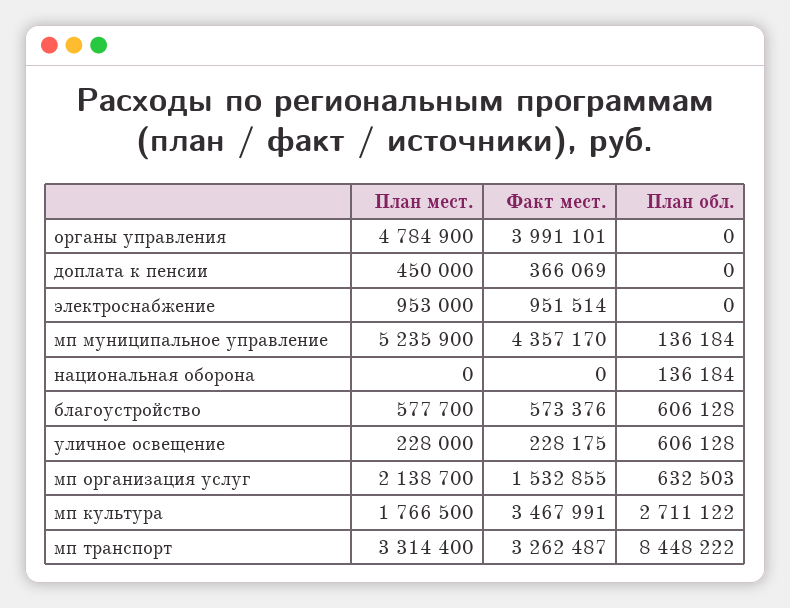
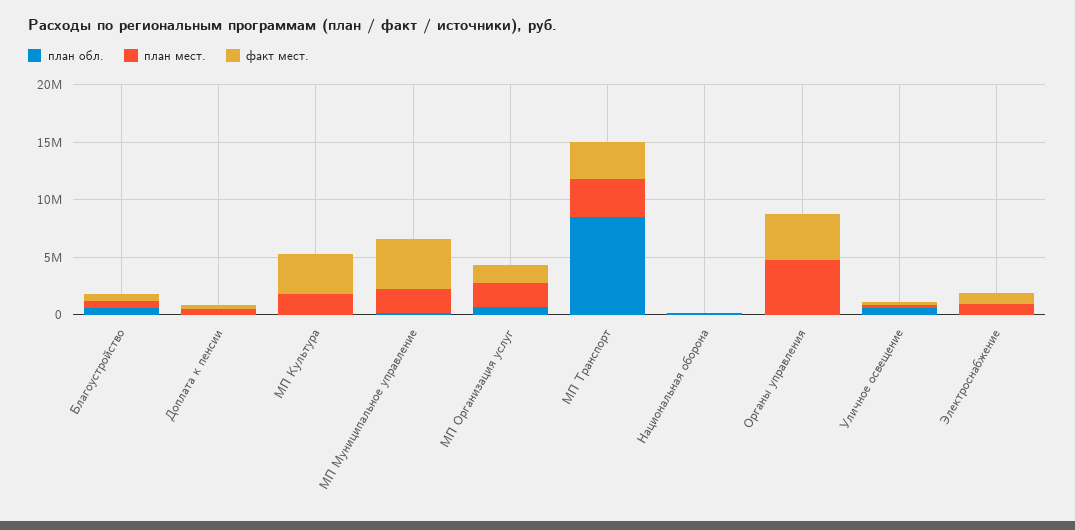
План мест., мп муниципальное управление: 5235900 -> 2000000
План обл., мп культура: 2711122 -> 0

